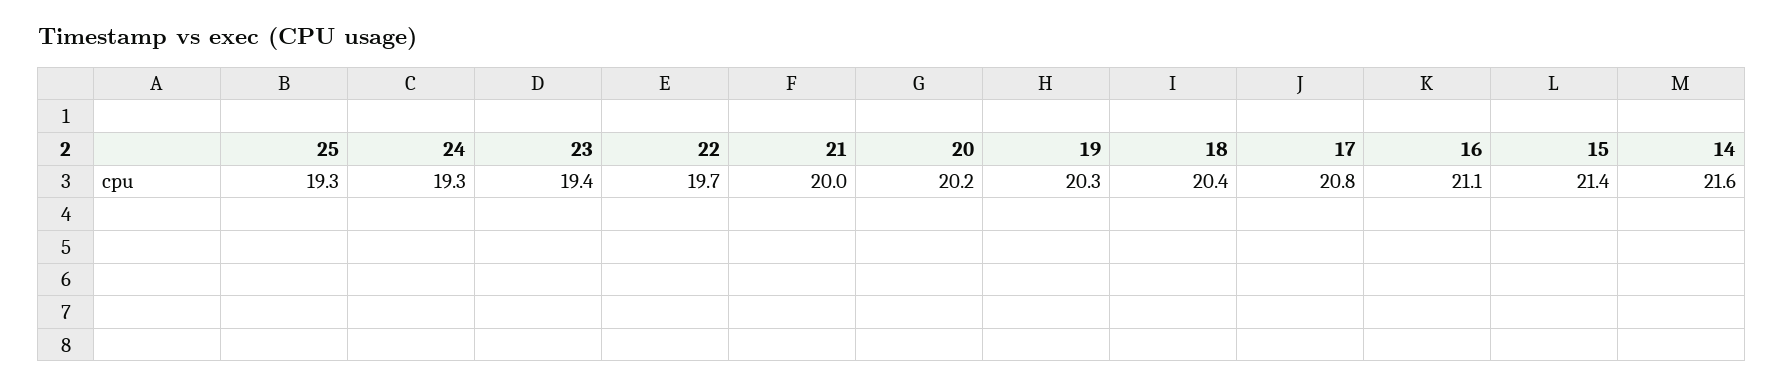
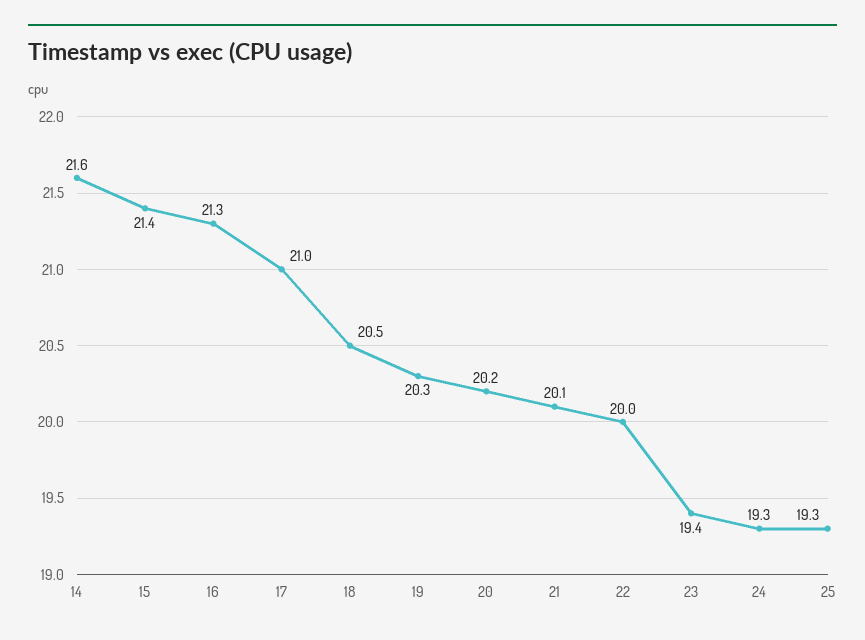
22: 19.7 -> 20
21: 20 -> 20.1
18: 20.4 -> 20.5
17: 20.8 -> 21
16: 21.1 -> 21.3

